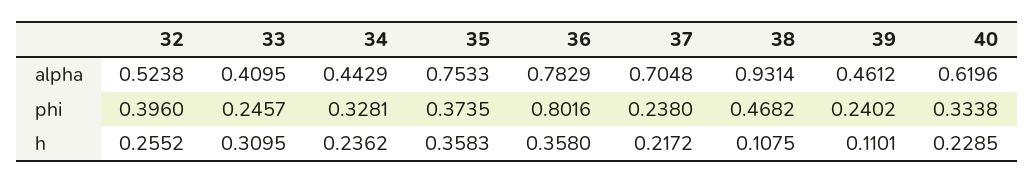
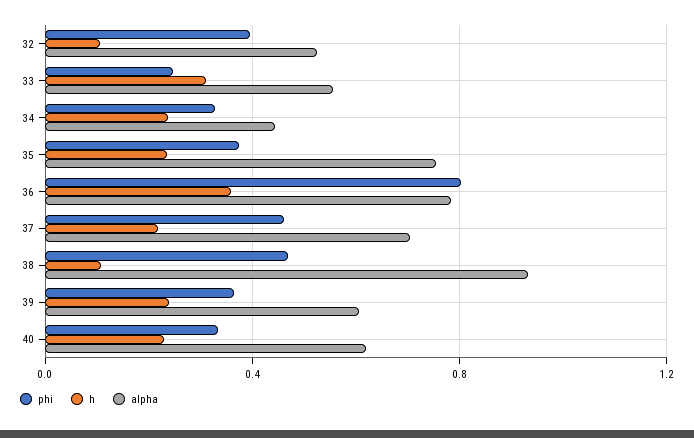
alpha, 33: 0.4095 -> 0.55
alpha, 39: 0.4612 -> 0.6
phi, 37: 0.238 -> 0.45
phi, 39: 0.2402 -> 0.35
h, 32: 0.2552 -> 0.1
h, 35: 0.3583 -> 0.25
h, 39: 0.1101 -> 0.25

